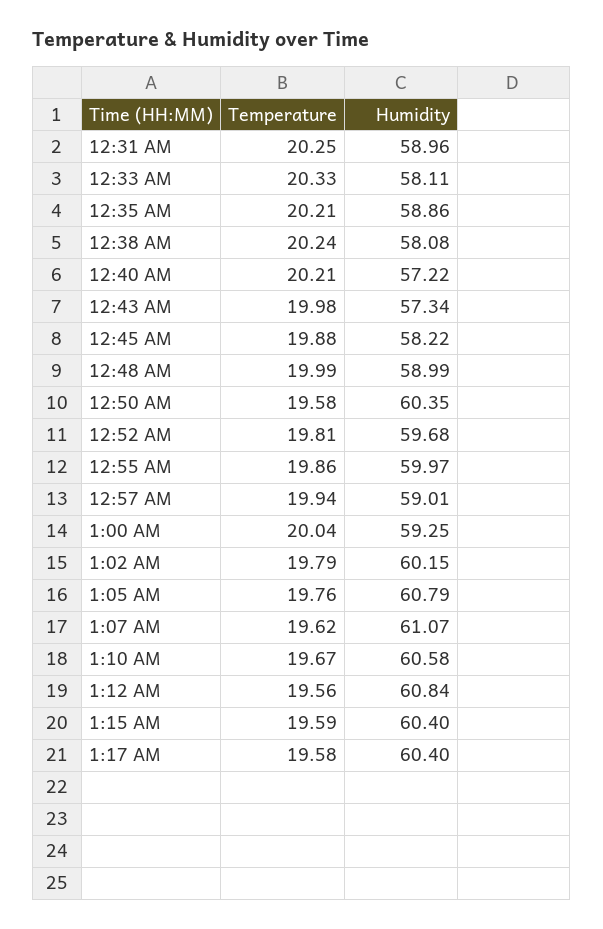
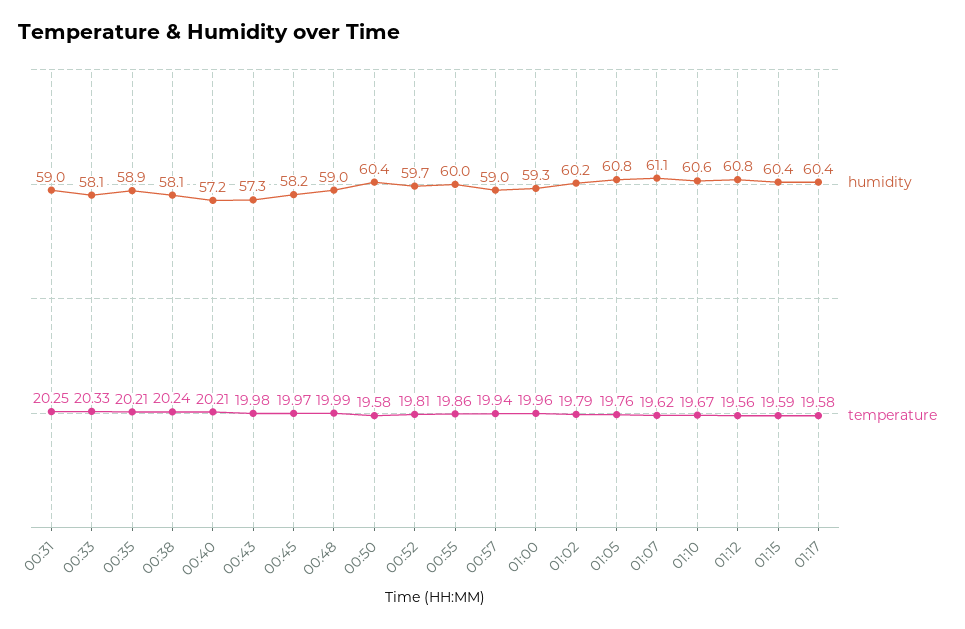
Temperature, 12:45 AM: 19.88 -> 19.97
Temperature, 1:00 AM: 20.04 -> 19.96

